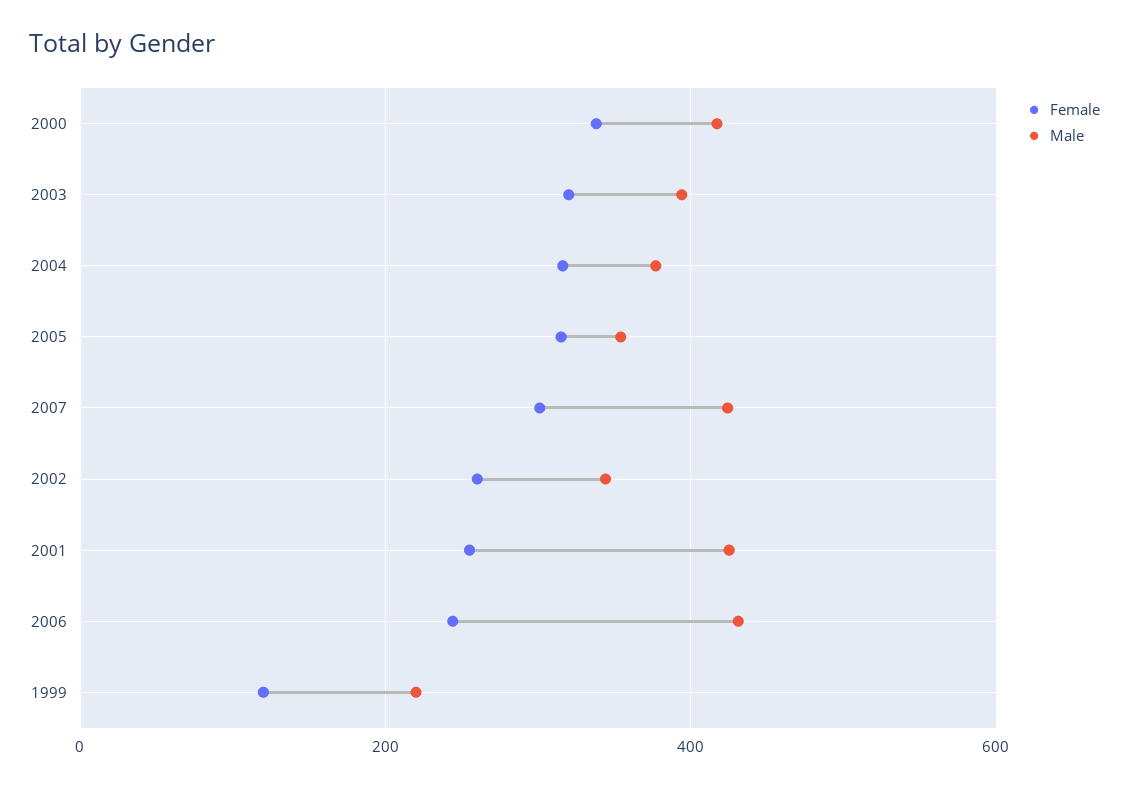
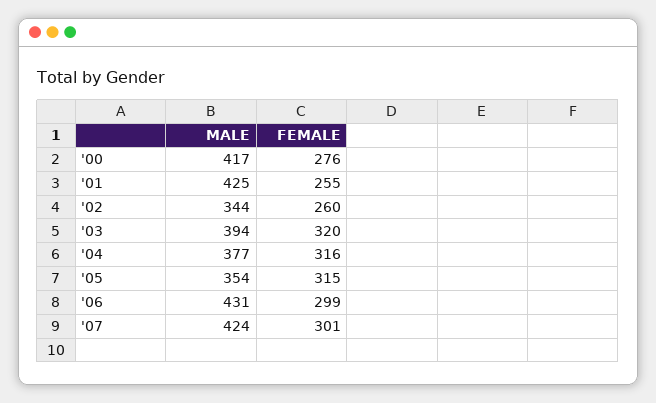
Female, 2000: 340 -> 276
Female, 2006: 240 -> 299
Female, 1999: 120 -> none
Male, 1999: 220 -> none

